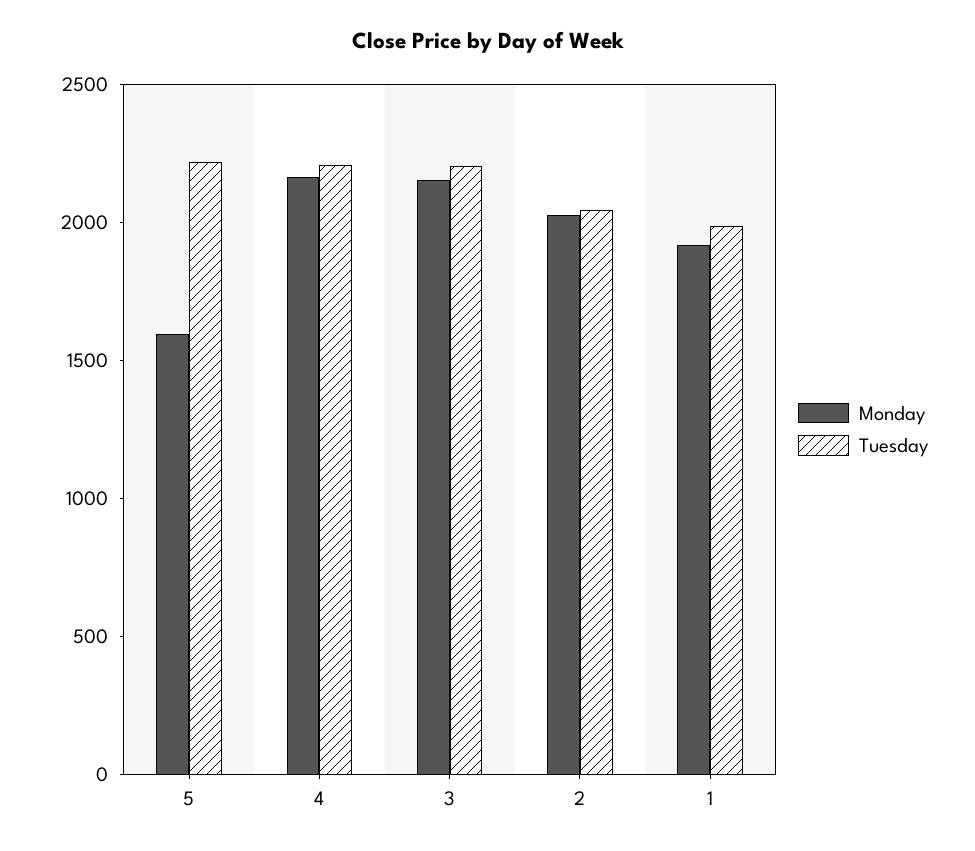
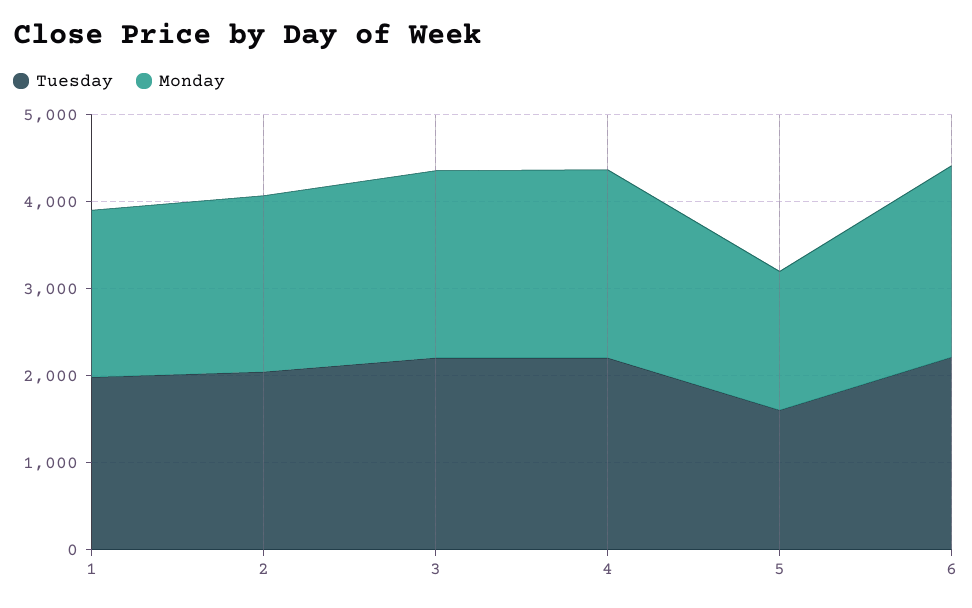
Tuesday, 5: 2200 -> 1600
Tuesday, 6: none -> 2200
Monday, 6: none -> 2200

